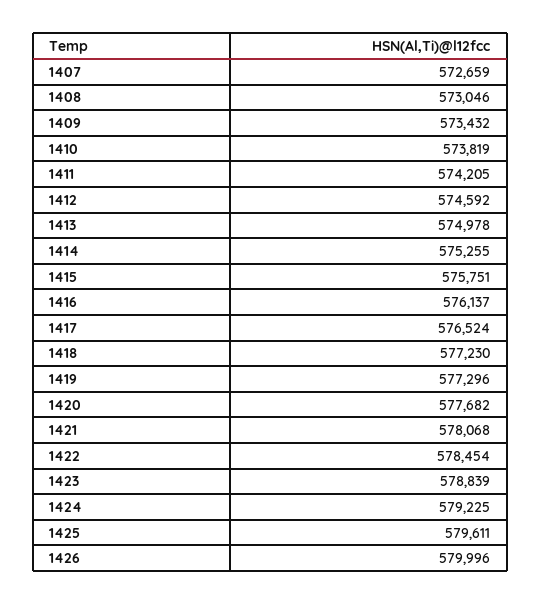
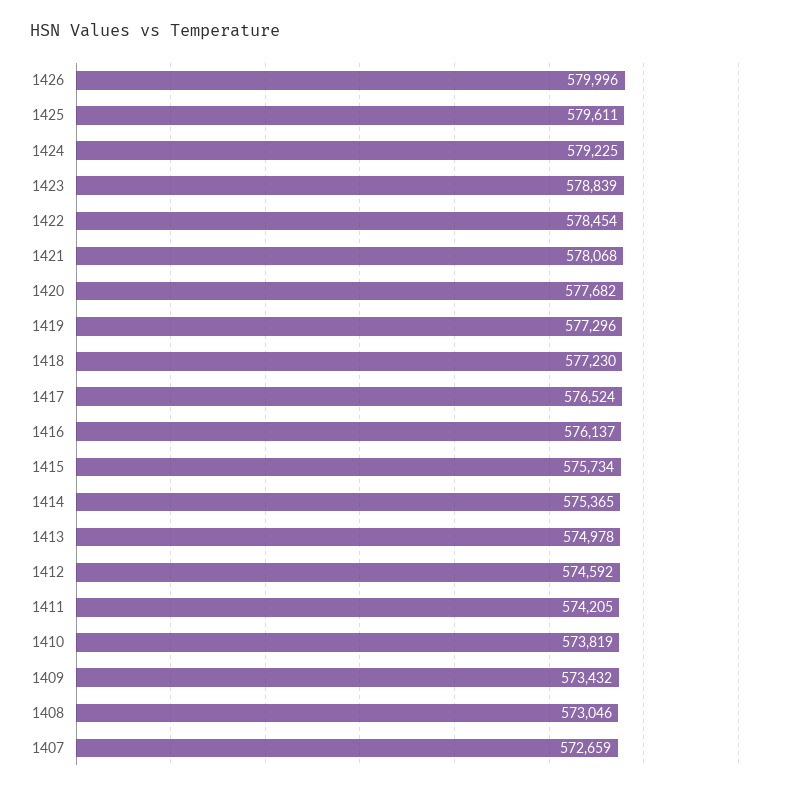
1414: 575255 -> 575365
1415: 575751 -> 575734

